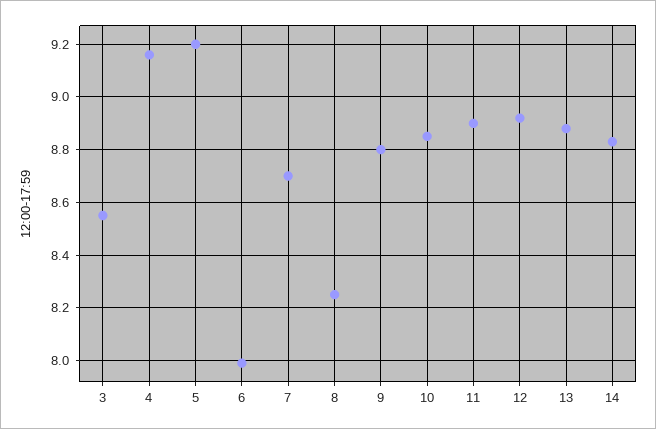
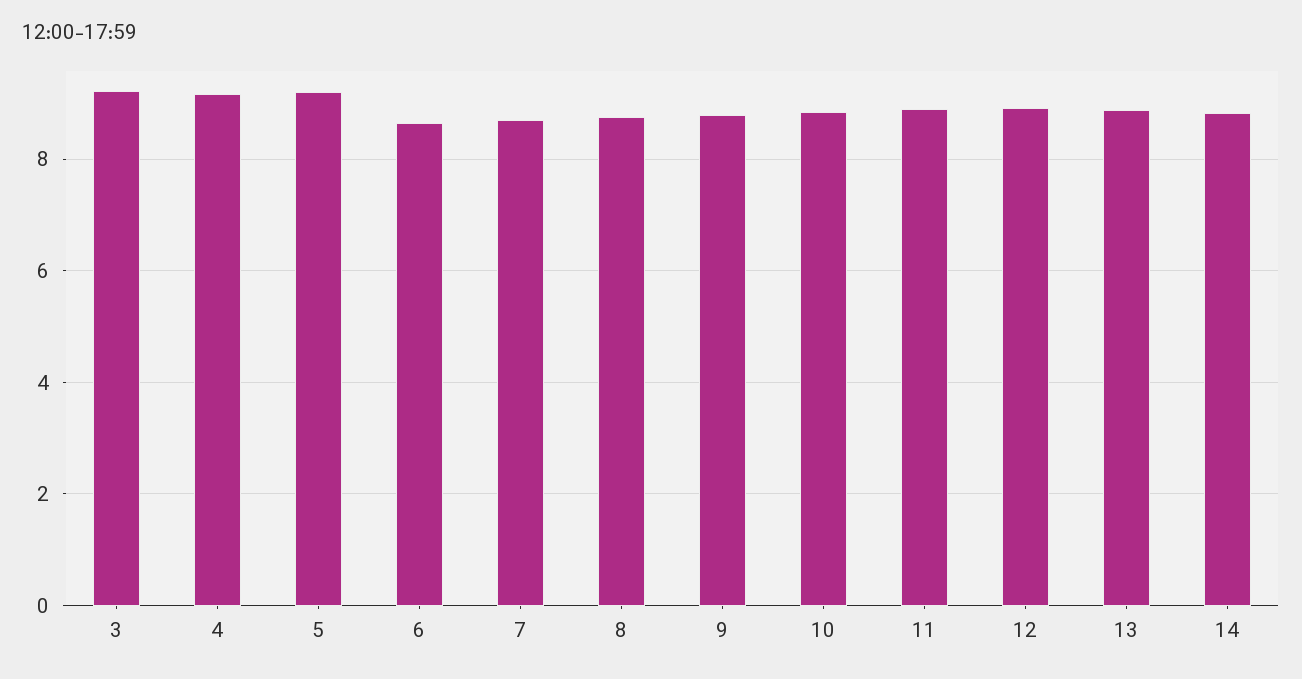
3: 8.55 -> 9.2
6: 8 -> 8.6
8: 8.25 -> 8.8

